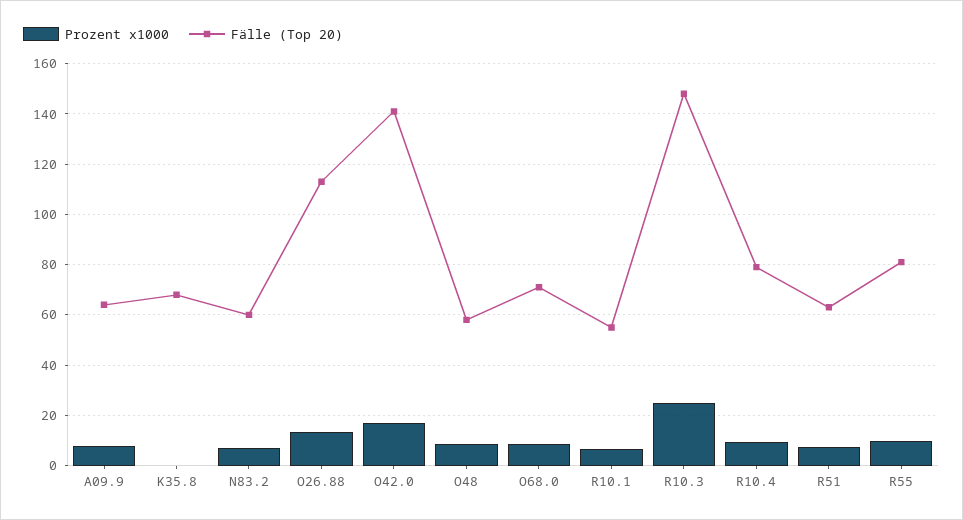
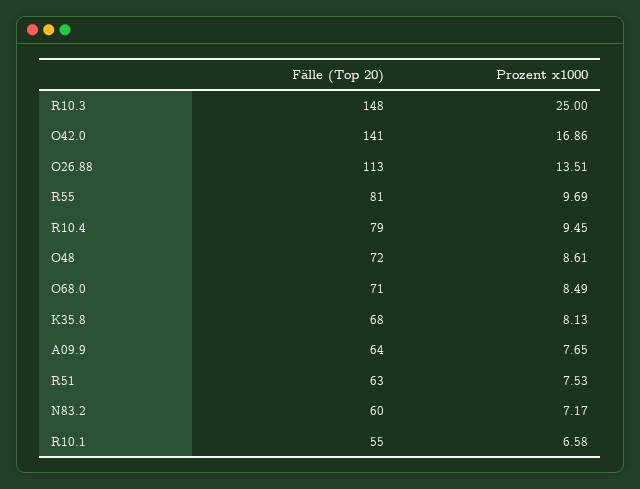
Prozent x1000, K35.8: 0 -> 8.13
Fälle (Top 20), O48: 57.5 -> 72

